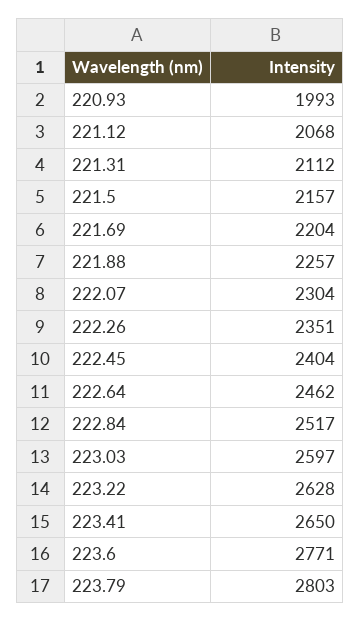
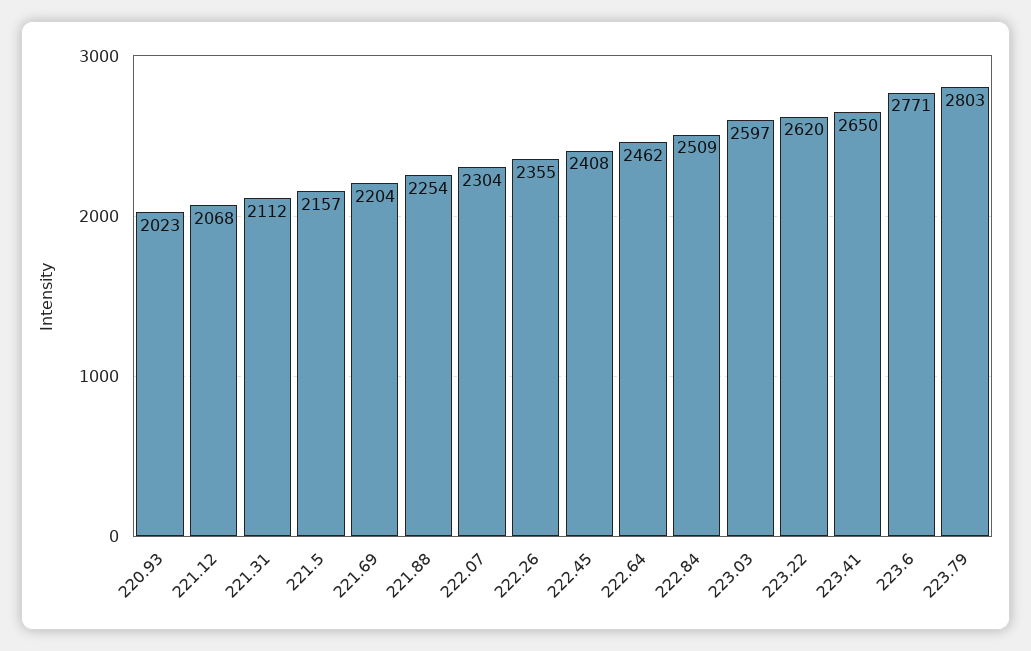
220.93: 1993 -> 2023
221.88: 2257 -> 2254
222.26: 2351 -> 2355
222.45: 2404 -> 2408
222.84: 2517 -> 2509
223.22: 2628 -> 2620

